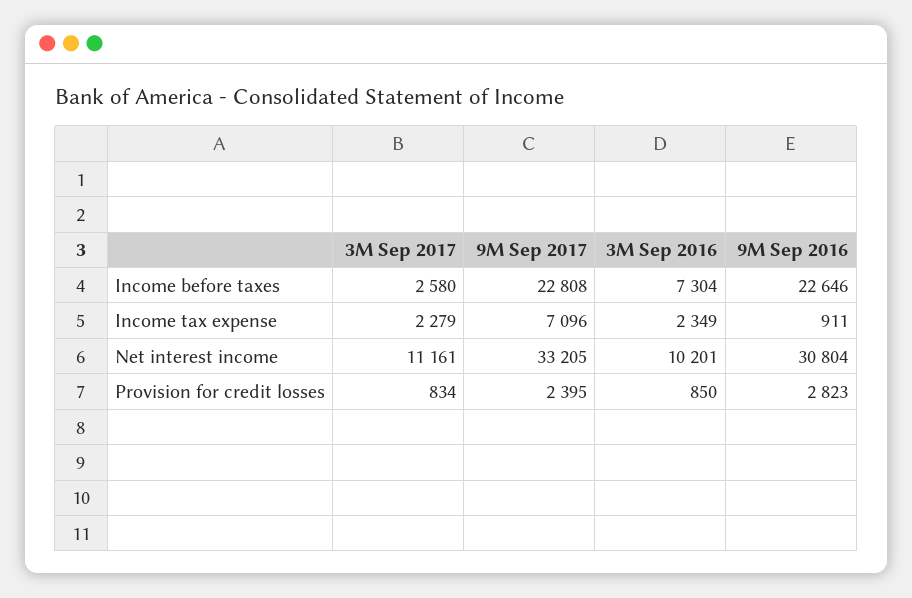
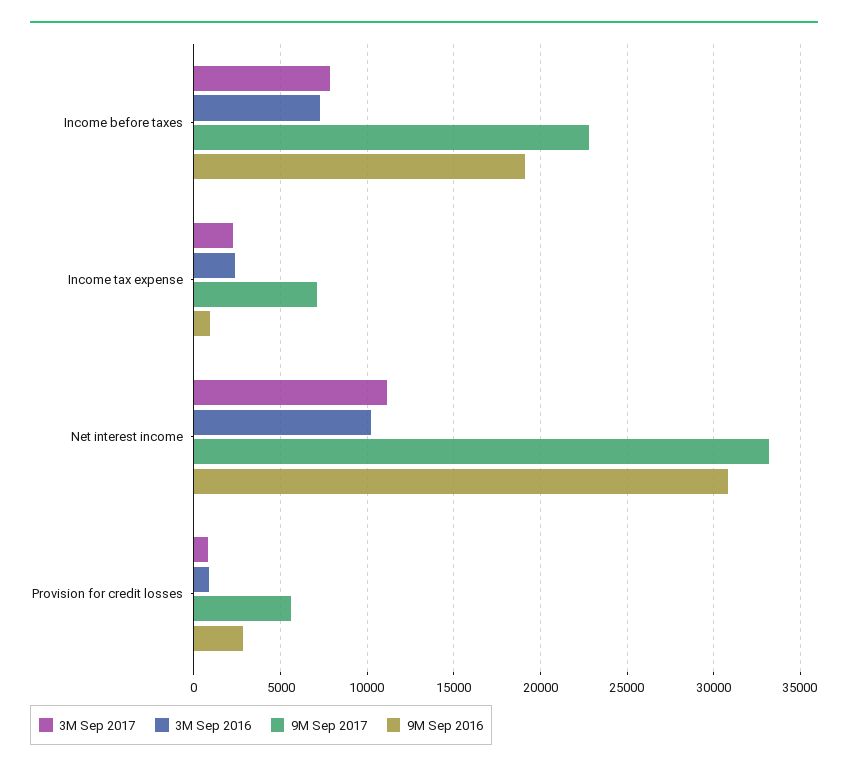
3M Sep 2017, Income before taxes: 2580 -> 8000
9M Sep 2016, Income before taxes: 22646 -> 19000
9M Sep 2017, Provision for credit losses: 2395 -> 5500

